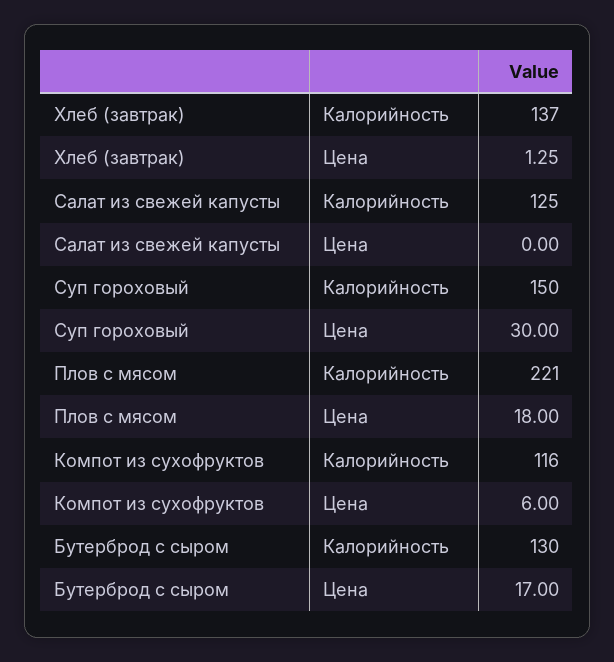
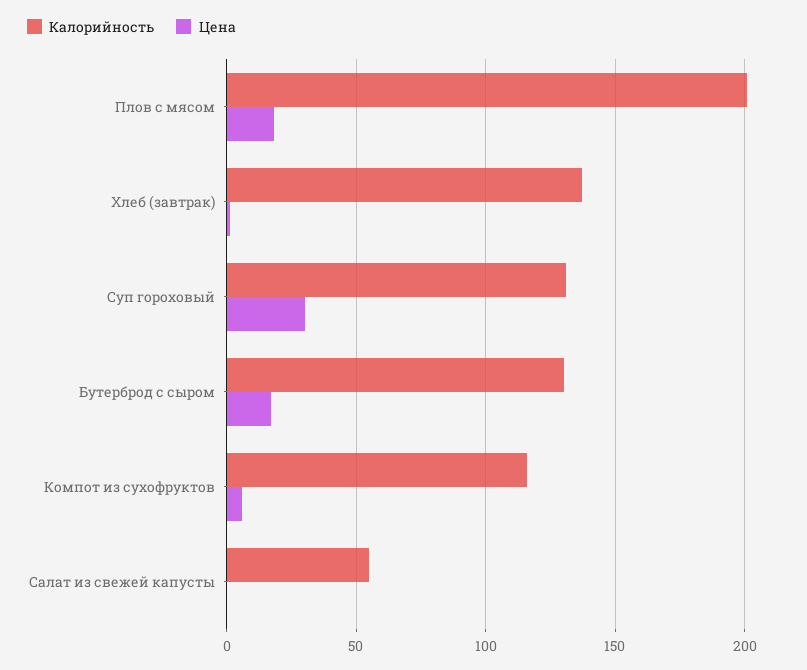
Калорийность, Салат из свежей капусты: 125 -> 55
Калорийность, Суп гороховый: 150 -> 130
Калорийность, Плов с мясом: 221 -> 200

